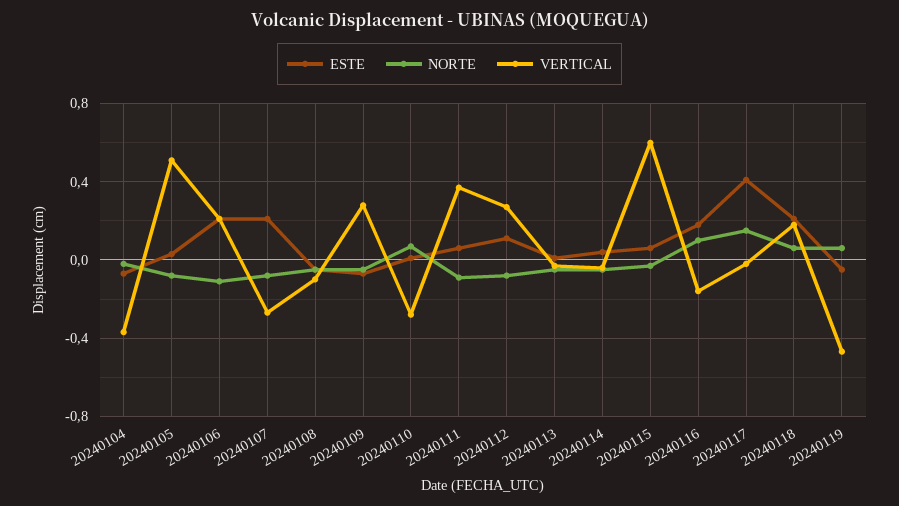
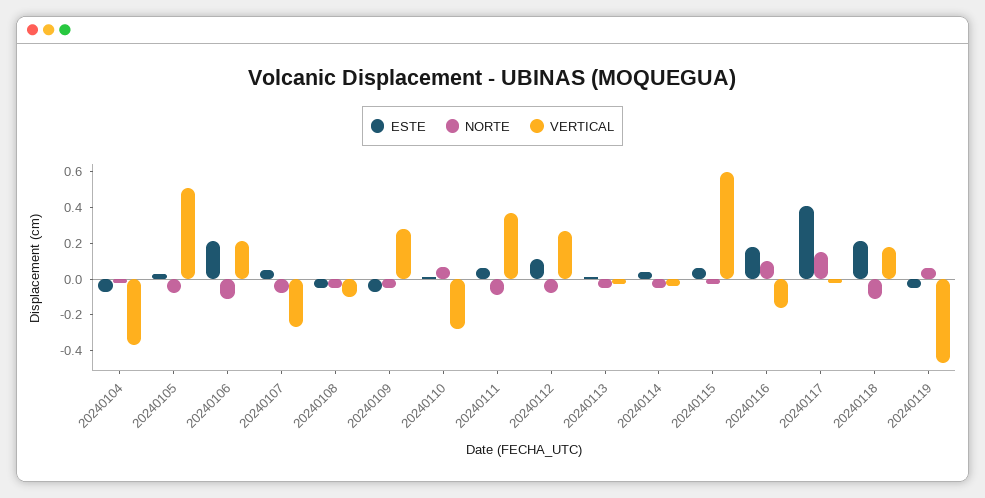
ESTE, 20240107: 0.2 -> 0.05
NORTE, 20240118: 0.05 -> -0.1

